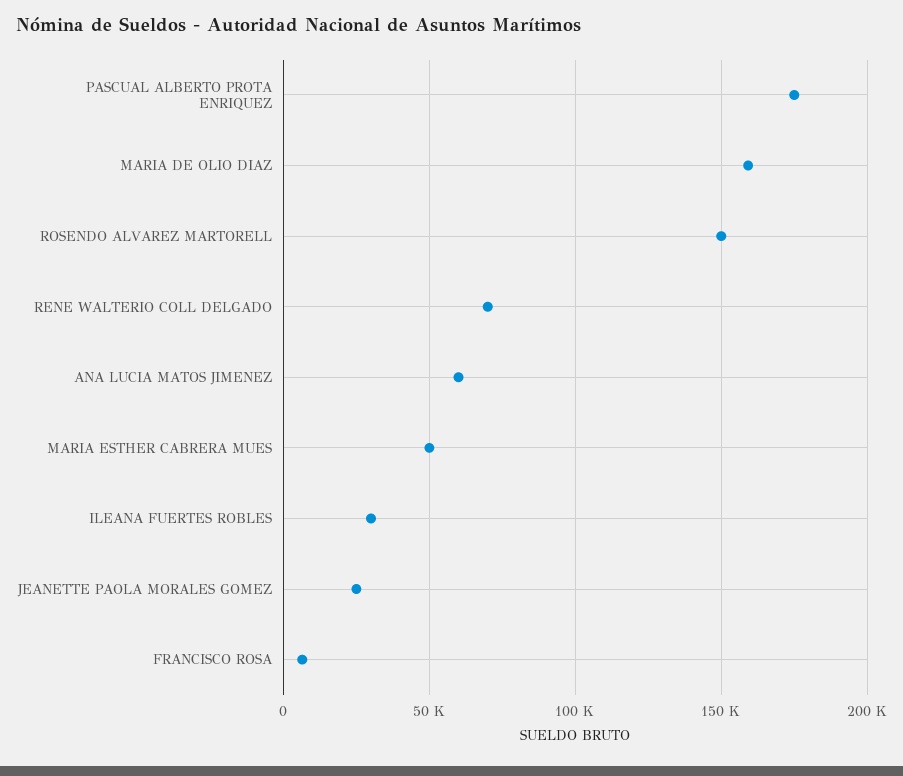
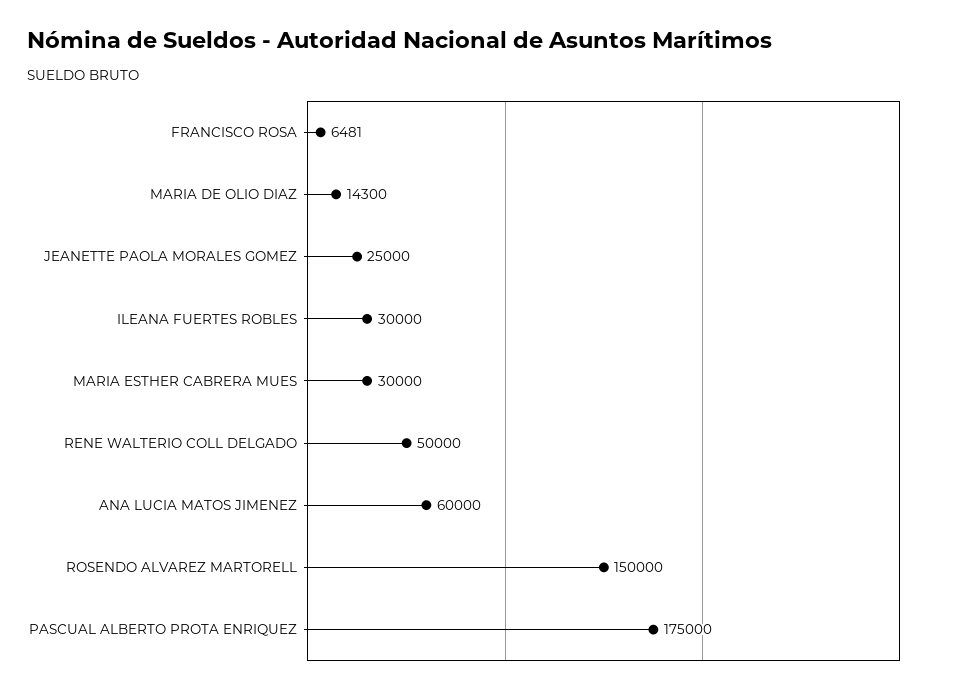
MARIA DE OLIO DIAZ: 160000 -> 14300
RENE WALTERIO COLL DELGADO: 70000 -> 50000
MARIA ESTHER CABRERA MUES: 50000 -> 30000

